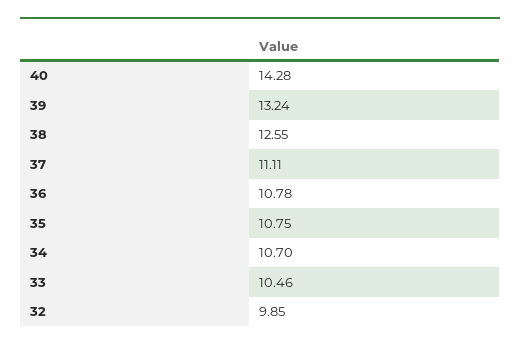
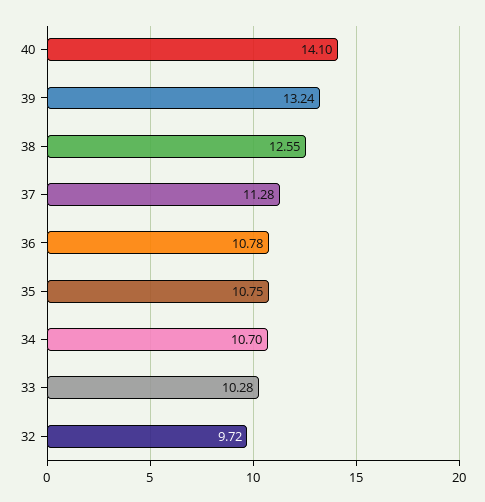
40: 14.28 -> 14.1
37: 11.11 -> 11.28
33: 10.46 -> 10.28
32: 9.85 -> 9.72

